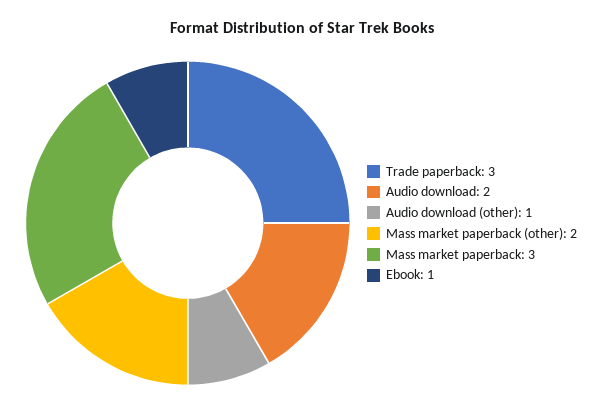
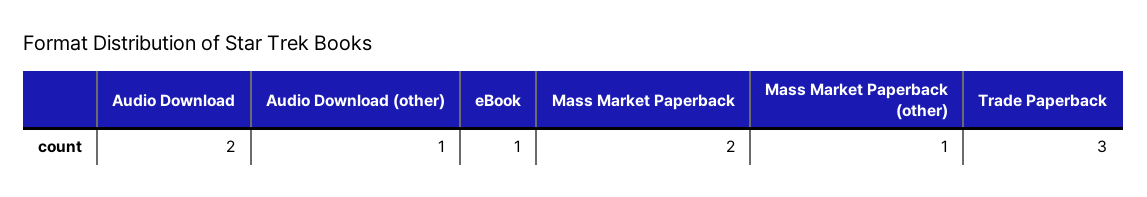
Mass market paperback (other): 2 -> 1
Mass market paperback: 3 -> 2

